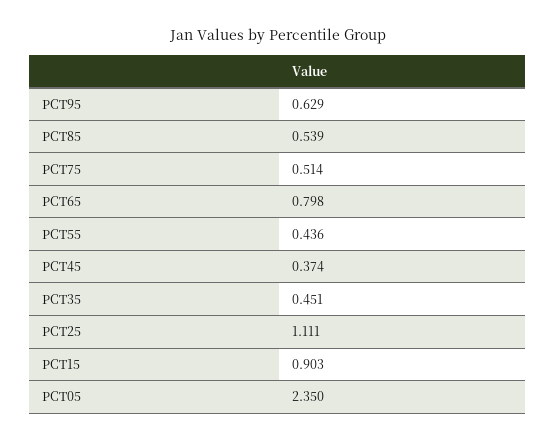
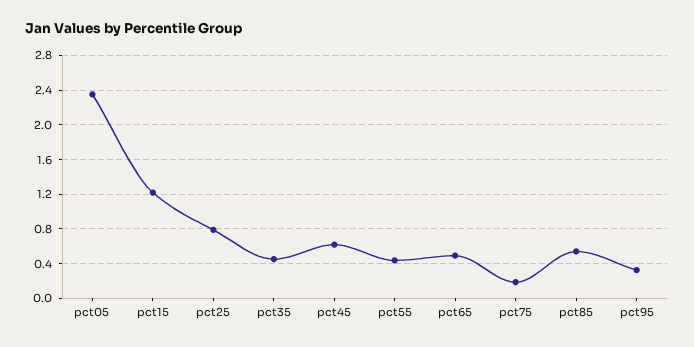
PCT95: 0.629 -> 0.3
PCT75: 0.514 -> 0.2
PCT65: 0.798 -> 0.5
PCT45: 0.374 -> 0.6
PCT25: 1.111 -> 0.8
PCT15: 0.903 -> 1.2

